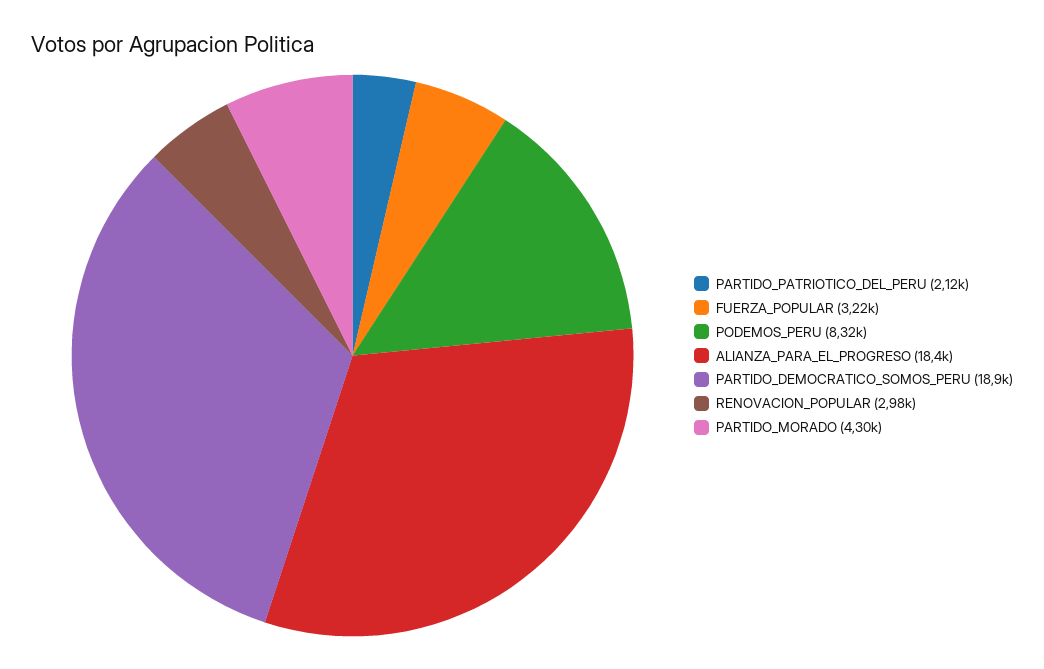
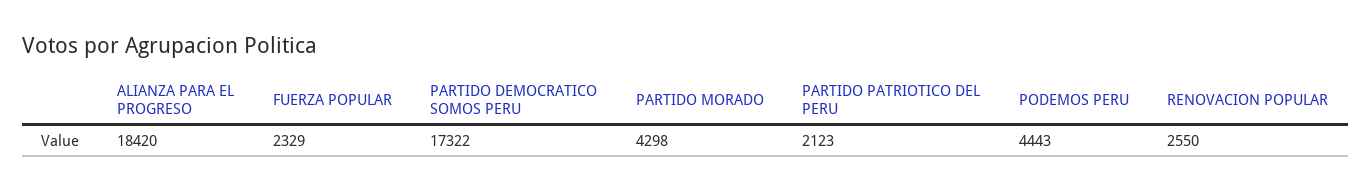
FUERZA_POPULAR: 3220 -> 2329
PODEMOS_PERU: 8320 -> 4443
PARTIDO_DEMOCRATICO_SOMOS_PERU: 18900 -> 17322
RENOVACION_POPULAR: 2980 -> 2550

